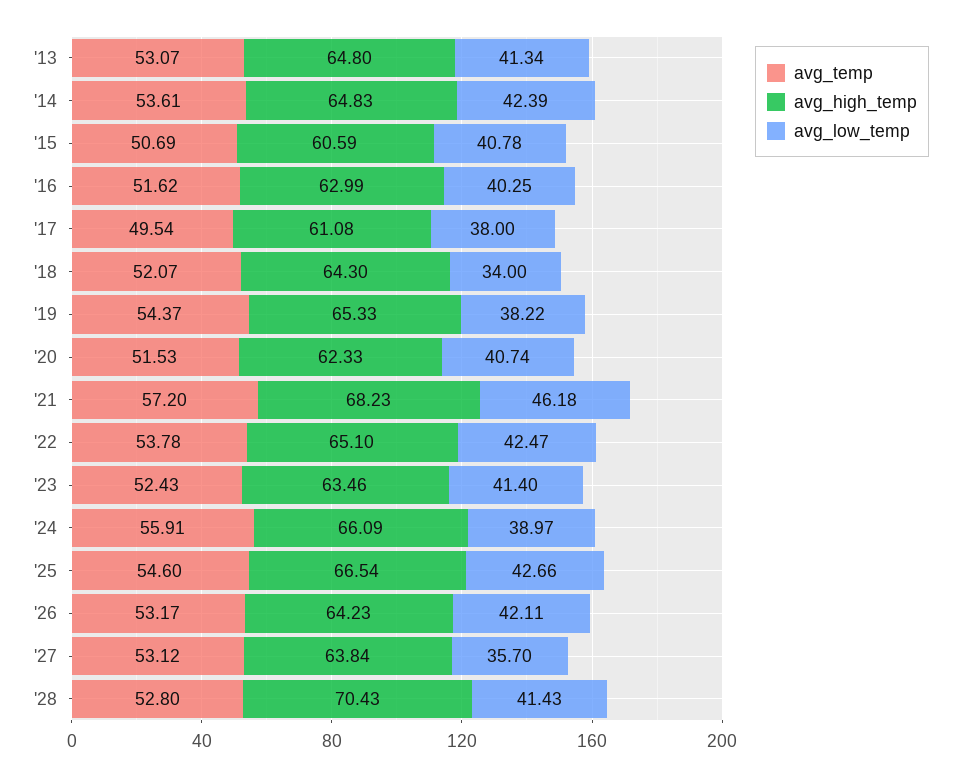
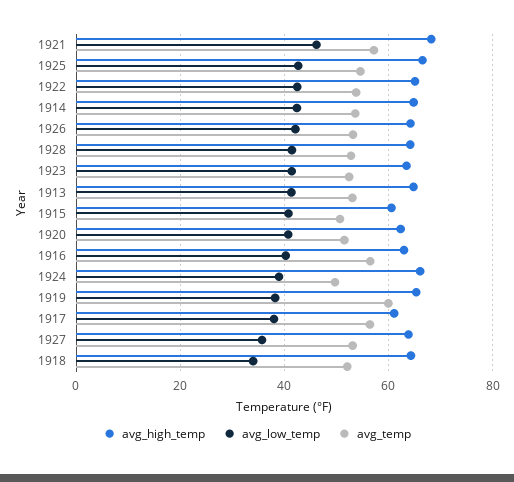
avg_temp, '16: 51.62 -> 56
avg_temp, '17: 49.54 -> 56
avg_temp, '19: 54.37 -> 60
avg_temp, '24: 55.91 -> 50
avg_high_temp, '28: 70.43 -> 64

